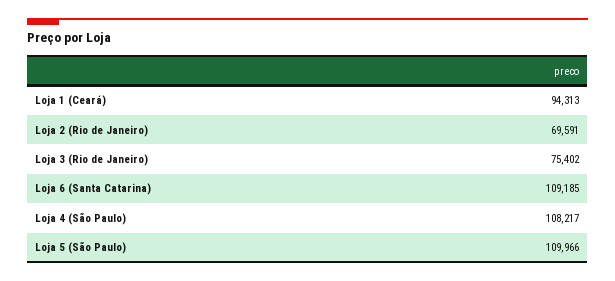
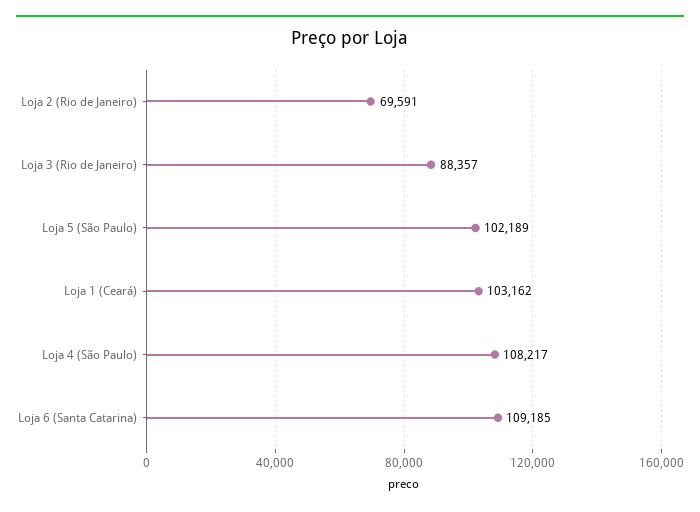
Loja 1 (Ceará): 94313 -> 103162
Loja 3 (Rio de Janeiro): 75402 -> 88357
Loja 5 (São Paulo): 109966 -> 102189

